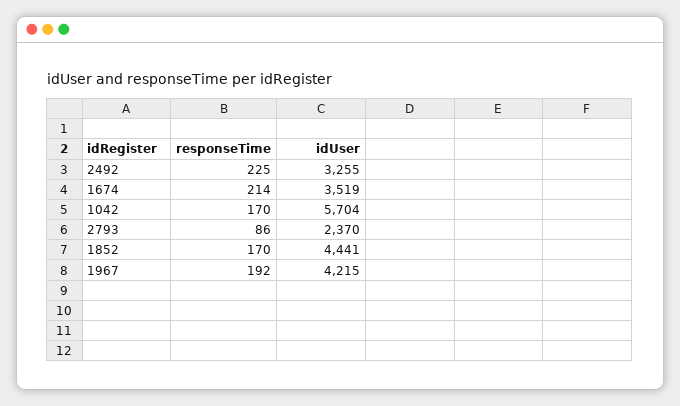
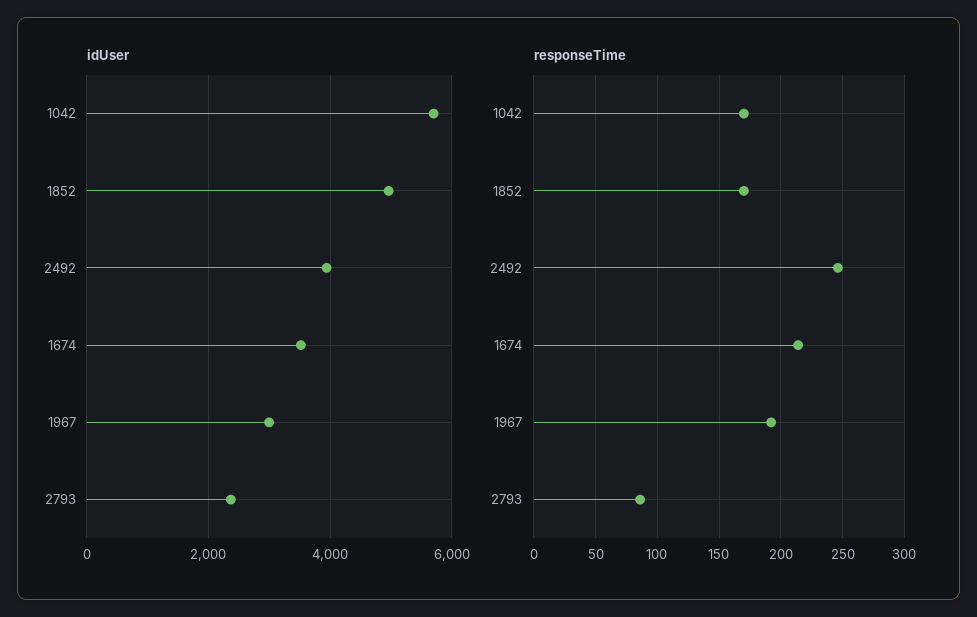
responseTime, 2492: 225 -> 245
idUser, 2492: 3255 -> 4000
idUser, 1852: 4441 -> 5000
idUser, 1967: 4215 -> 3000

